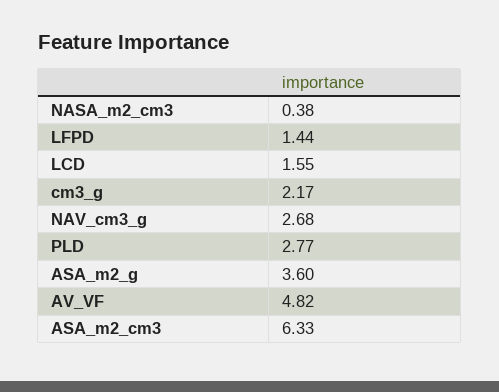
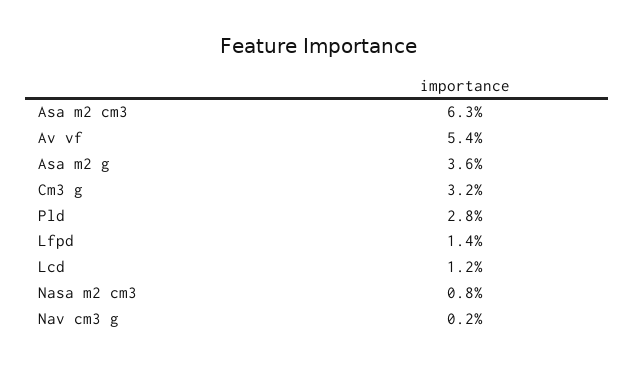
NASA_m2_cm3: 0.38 -> 0.8
LCD: 1.55 -> 1.2
cm3_g: 2.17 -> 3.2
NAV_cm3_g: 2.68 -> 0.2
AV_VF: 4.82 -> 5.4

